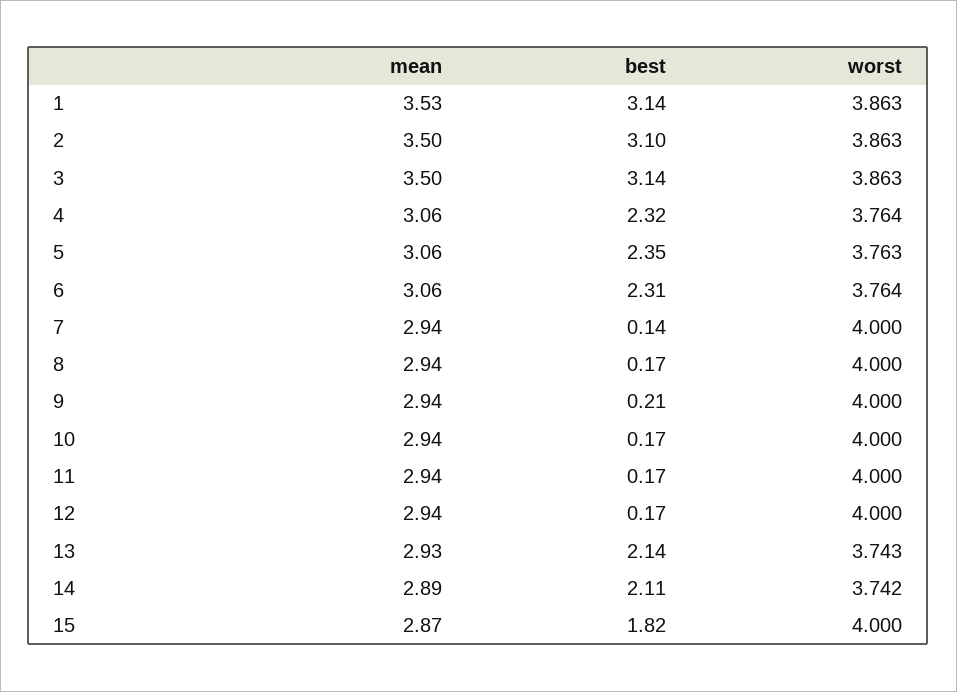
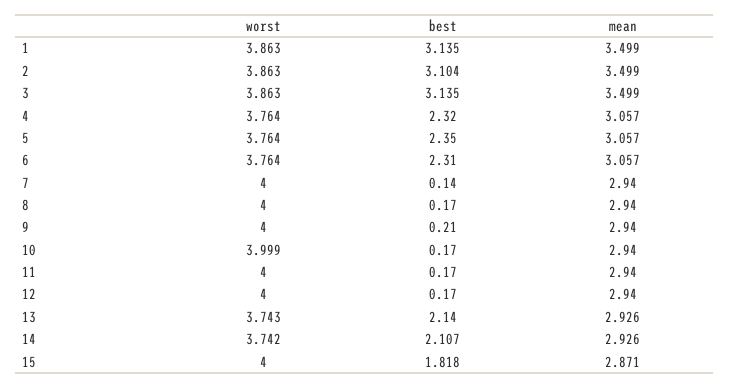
mean, 1: 3.53 -> 3.499
worst, 5: 3.763 -> 3.764
worst, 10: 4 -> 3.999
mean, 14: 2.89 -> 2.926

